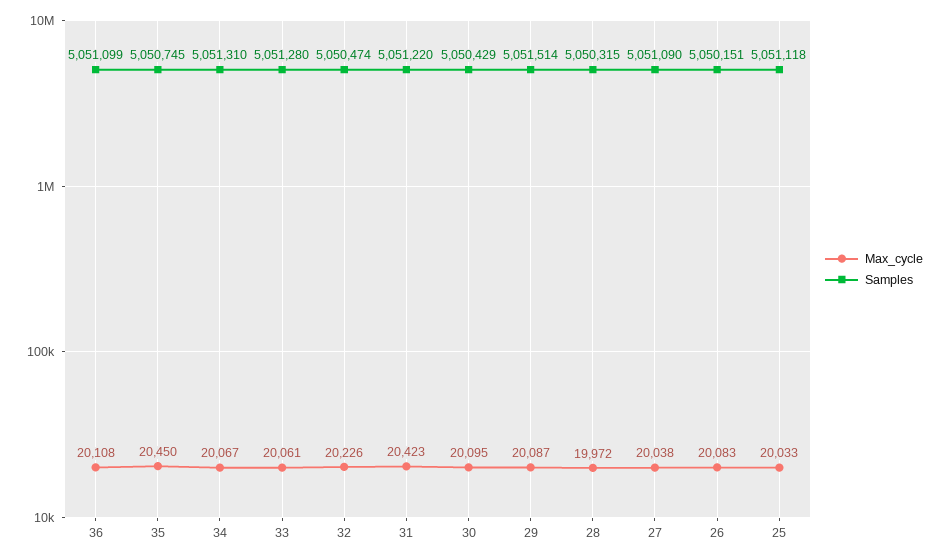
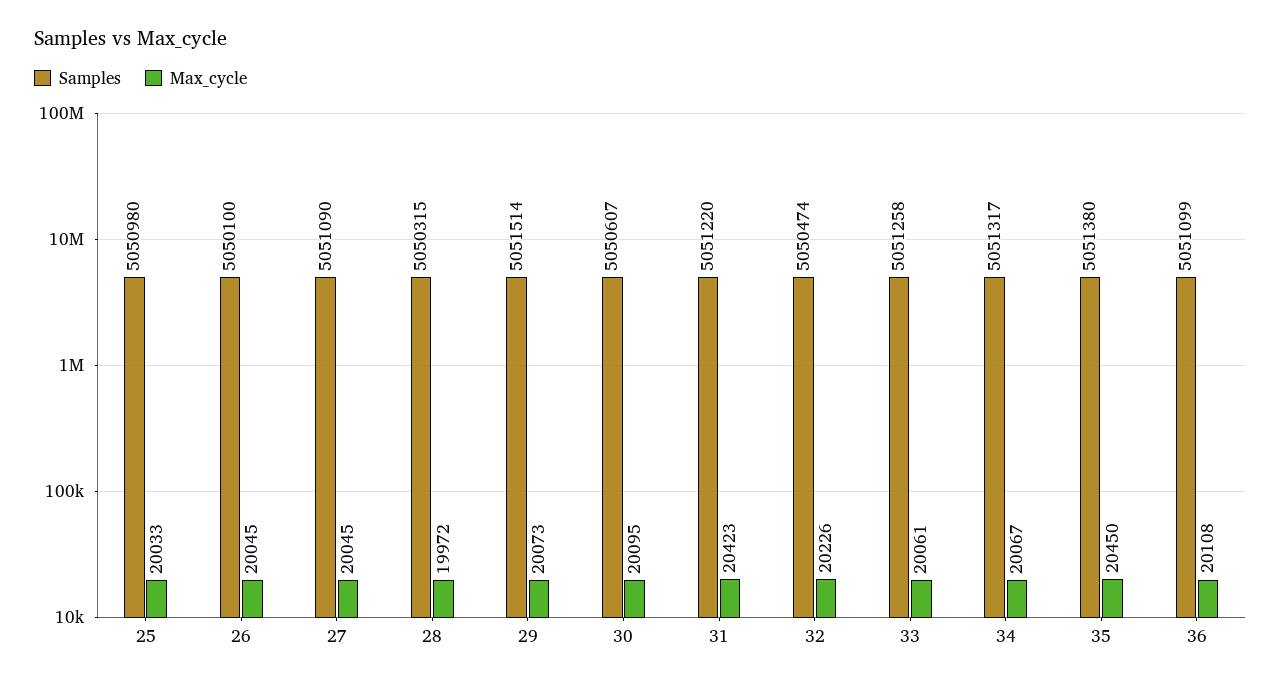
Samples, 35: 5050745 -> 5051380
Samples, 34: 5051310 -> 5051317
Samples, 33: 5051280 -> 5051258
Samples, 30: 5050429 -> 5050607
Max_cycle, 29: 20087 -> 20073
Max_cycle, 27: 20038 -> 20045
Max_cycle, 26: 20083 -> 20045
Samples, 26: 5050151 -> 5050100
Samples, 25: 5051118 -> 5050980

